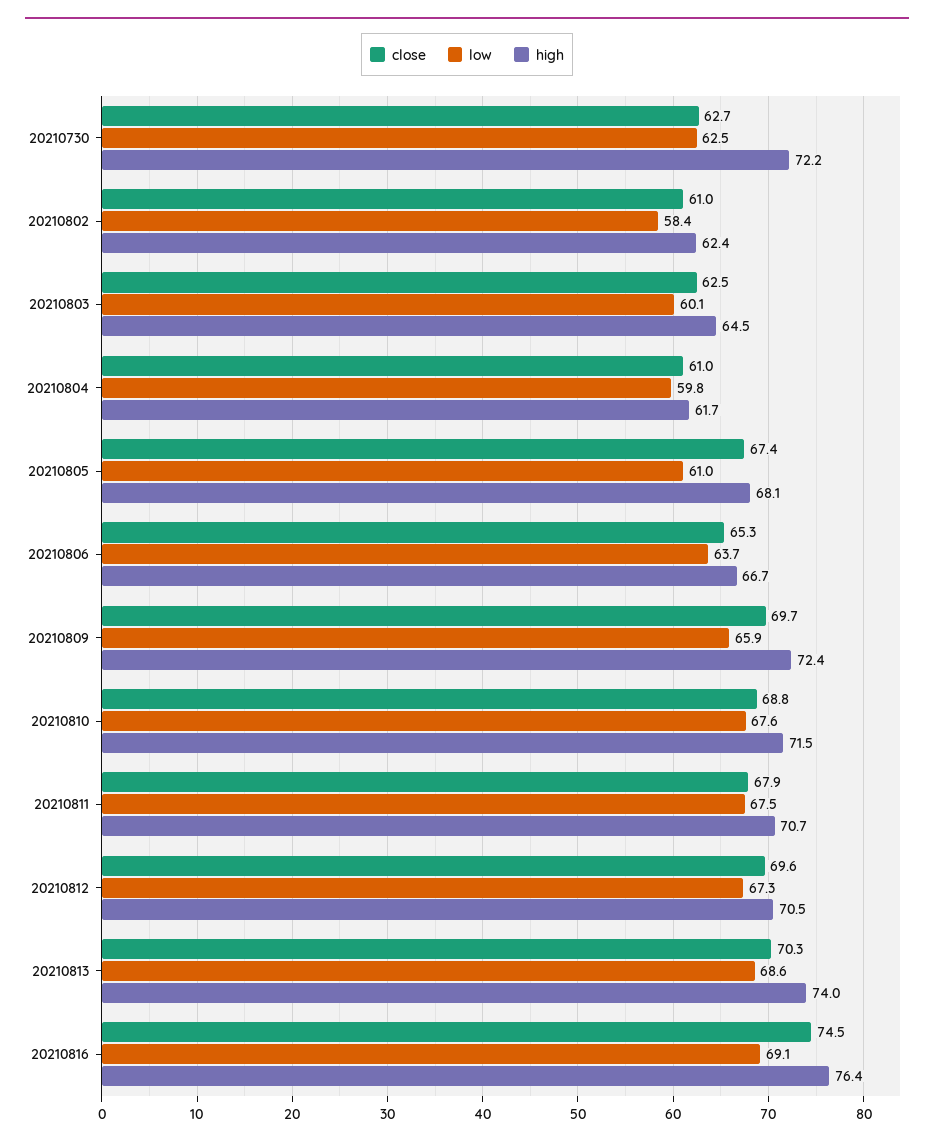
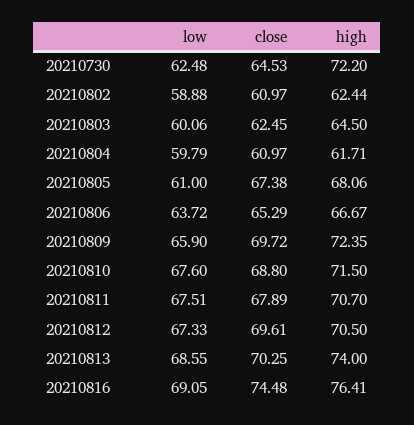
close, 20210730: 62.7 -> 64.53
low, 20210802: 58.4 -> 58.88

